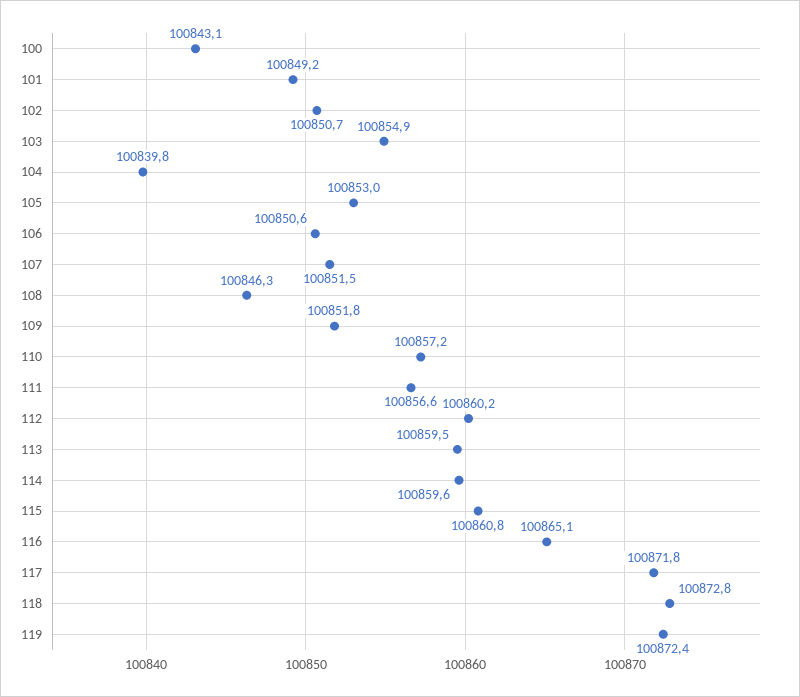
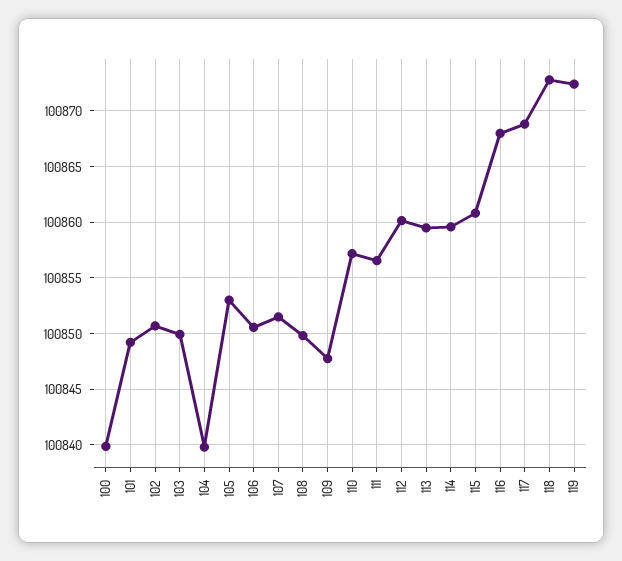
100: 100843.1 -> 100840
103: 100854.9 -> 100850
108: 100846.3 -> 100850
109: 100851.8 -> 100848
116: 100865.1 -> 100868
117: 100871.8 -> 100869

